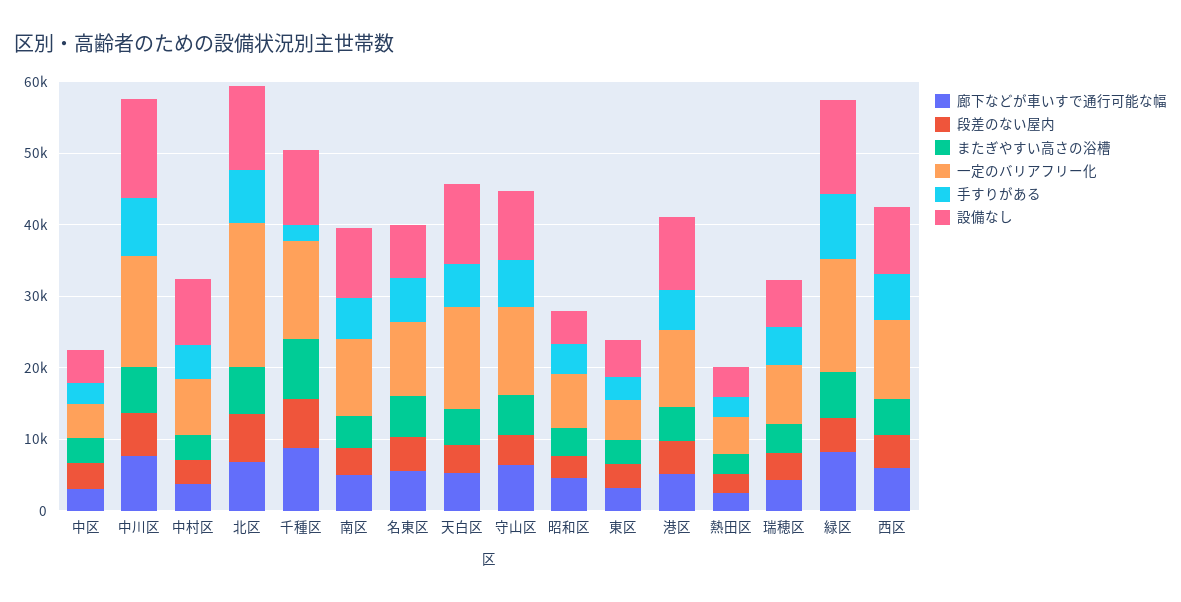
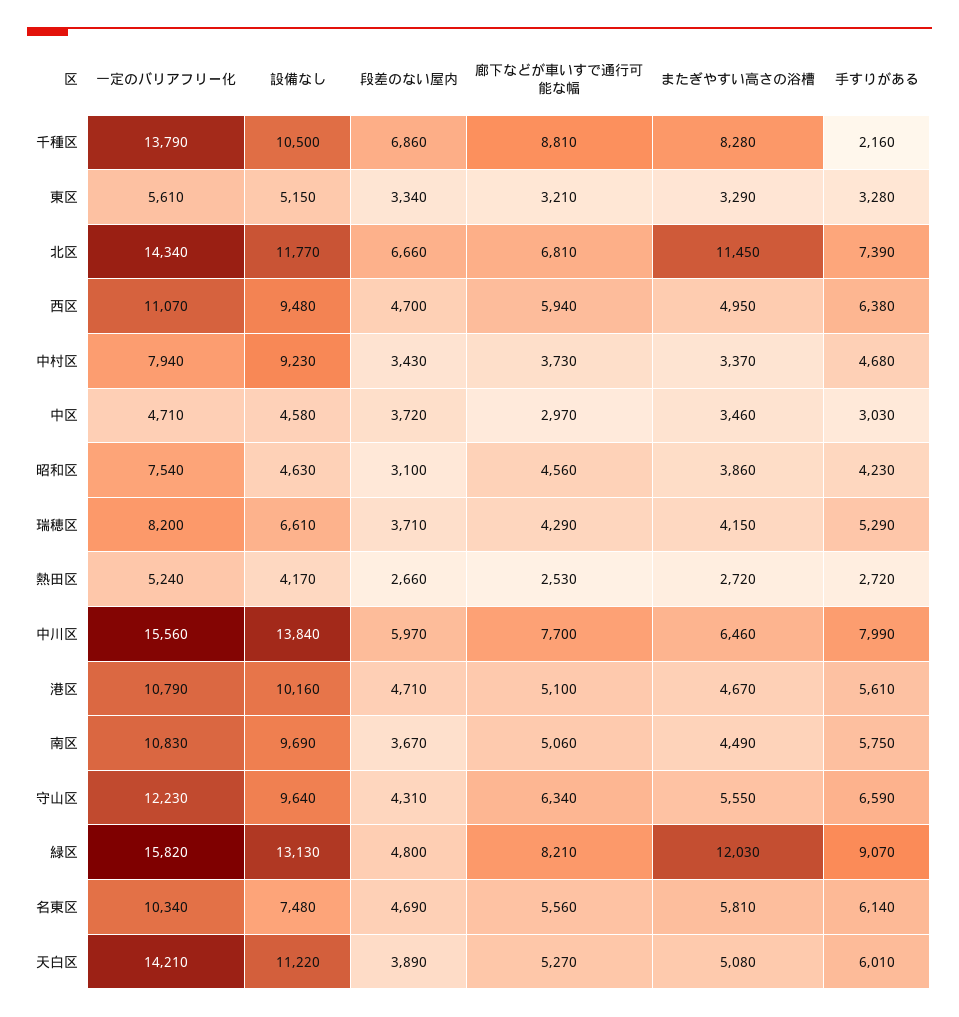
またぎやすい高さの浴槽, 北区: 6000 -> 11450
一定のバリアフリー化, 北区: 20000 -> 14340
またぎやすい高さの浴槽, 緑区: 6000 -> 12030

